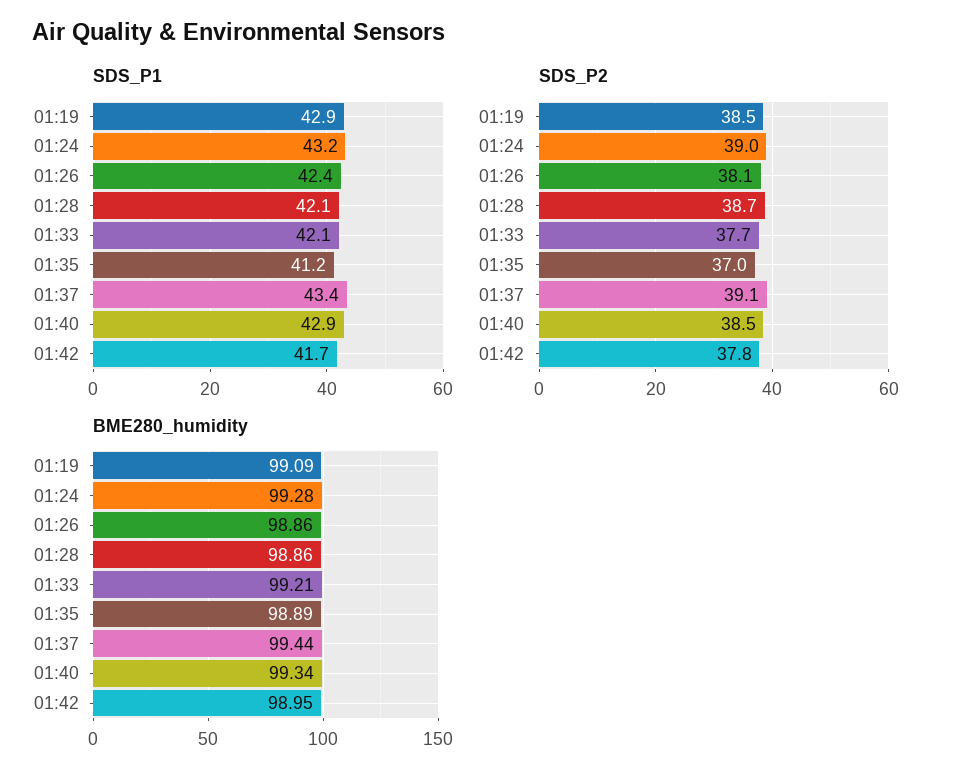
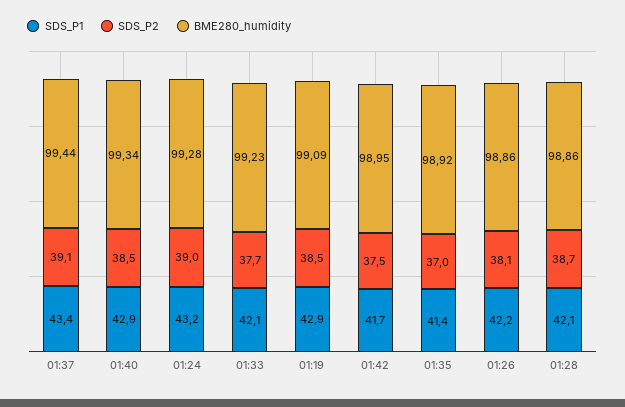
SDS_P1, 01:26: 42.4 -> 42.2
SDS_P1, 01:35: 41.2 -> 41.4
SDS_P2, 01:42: 37.8 -> 37.5
BME280_humidity, 01:33: 99.21 -> 99.23
BME280_humidity, 01:35: 98.89 -> 98.92

